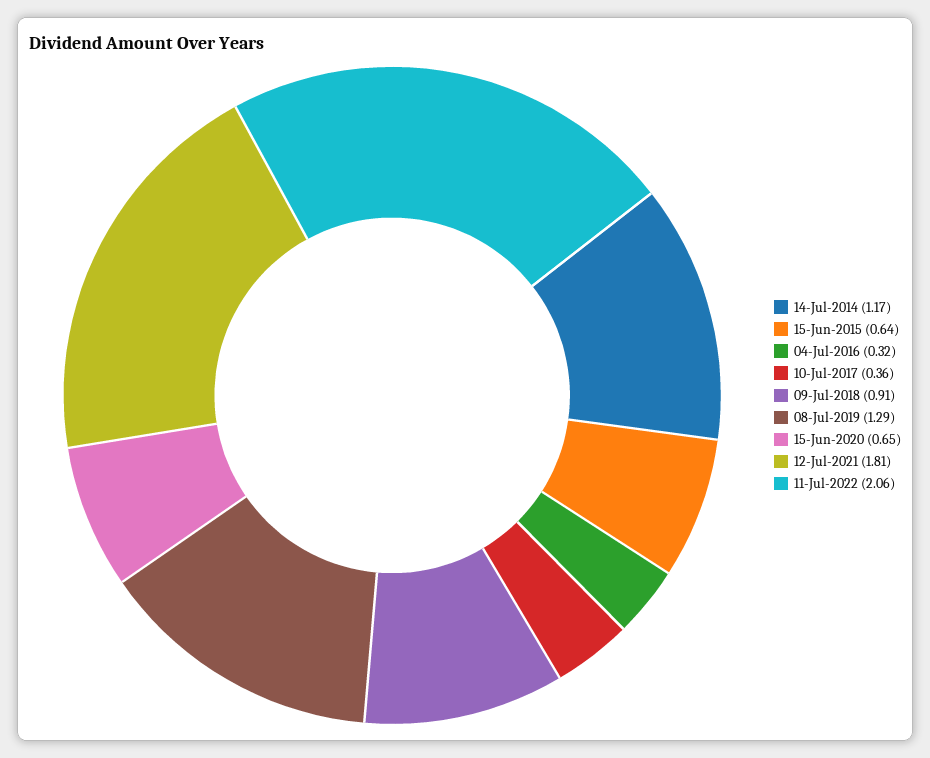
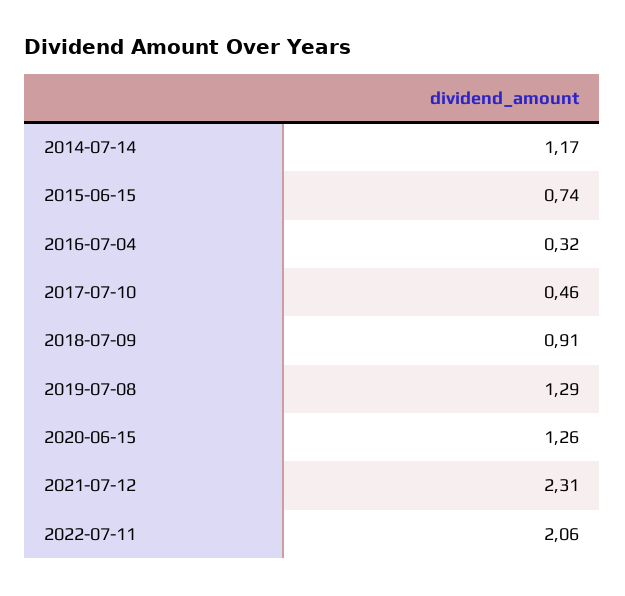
15-Jun-2015: 0.64 -> 0.74
10-Jul-2017: 0.36 -> 0.46
15-Jun-2020: 0.65 -> 1.26
12-Jul-2021: 1.81 -> 2.31

